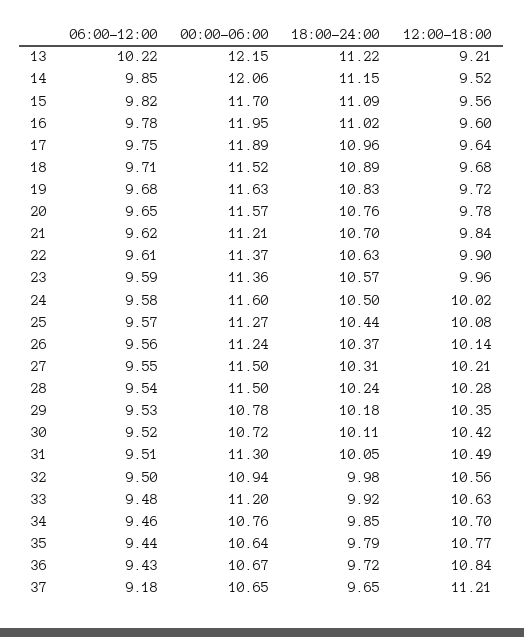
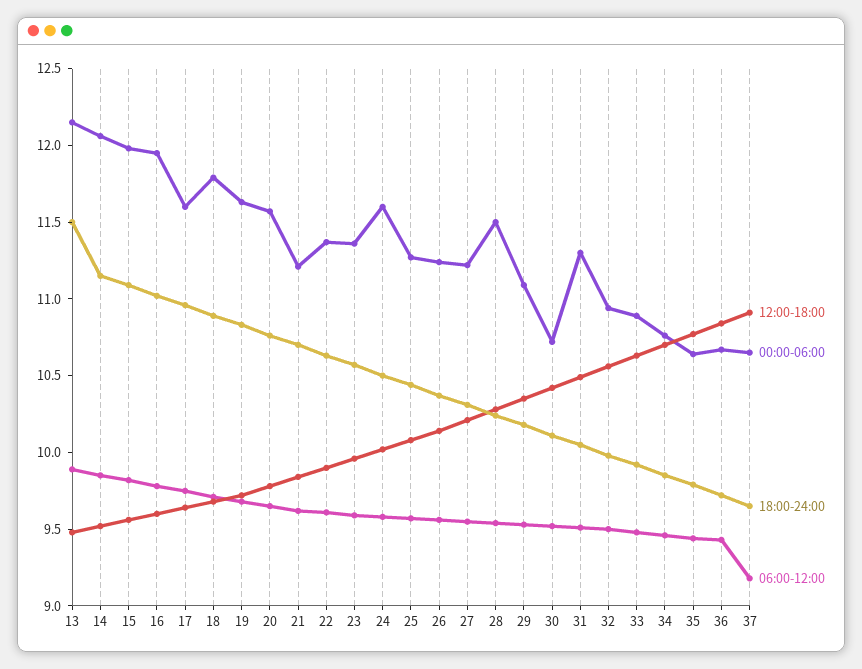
06:00-12:00, 13: 10.22 -> 9.9
18:00-24:00, 13: 11.22 -> 11.5
12:00-18:00, 13: 9.21 -> 9.5
00:00-06:00, 15: 11.7 -> 12
00:00-06:00, 17: 11.89 -> 11.6
00:00-06:00, 18: 11.52 -> 11.8
00:00-06:00, 27: 11.5 -> 11.2
00:00-06:00, 29: 10.78 -> 11.1
00:00-06:00, 33: 11.2 -> 10.9
12:00-18:00, 37: 11.21 -> 10.9

